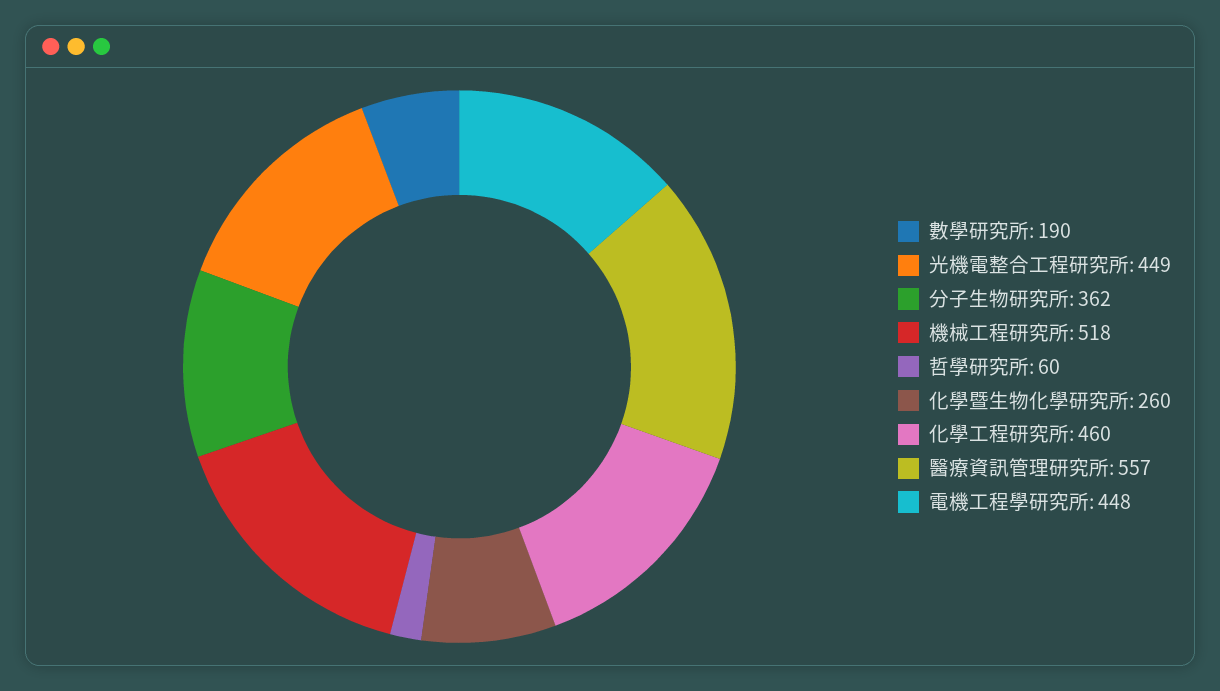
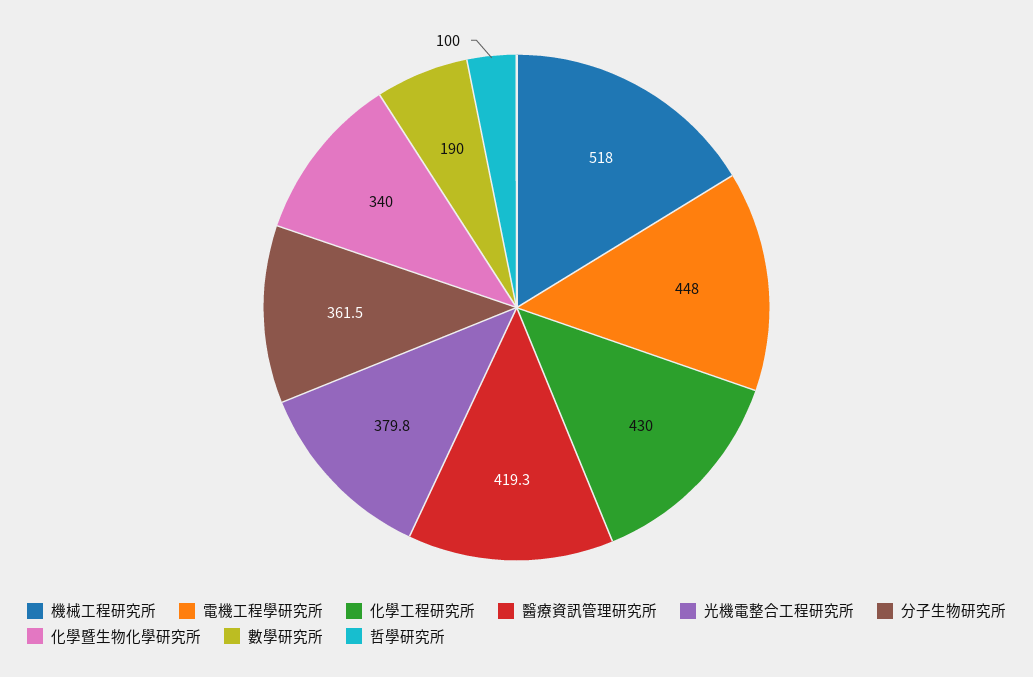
光機電整合工程研究所: 449 -> 379.8
哲學研究所: 60 -> 100
化學暨生物化學研究所: 260 -> 340
化學工程研究所: 460 -> 430
醫療資訊管理研究所: 557 -> 419.3

